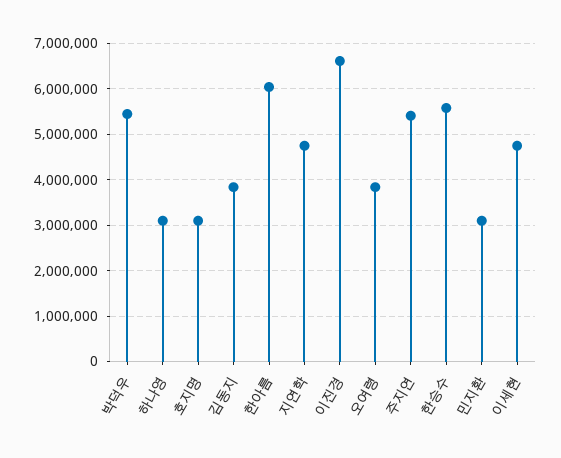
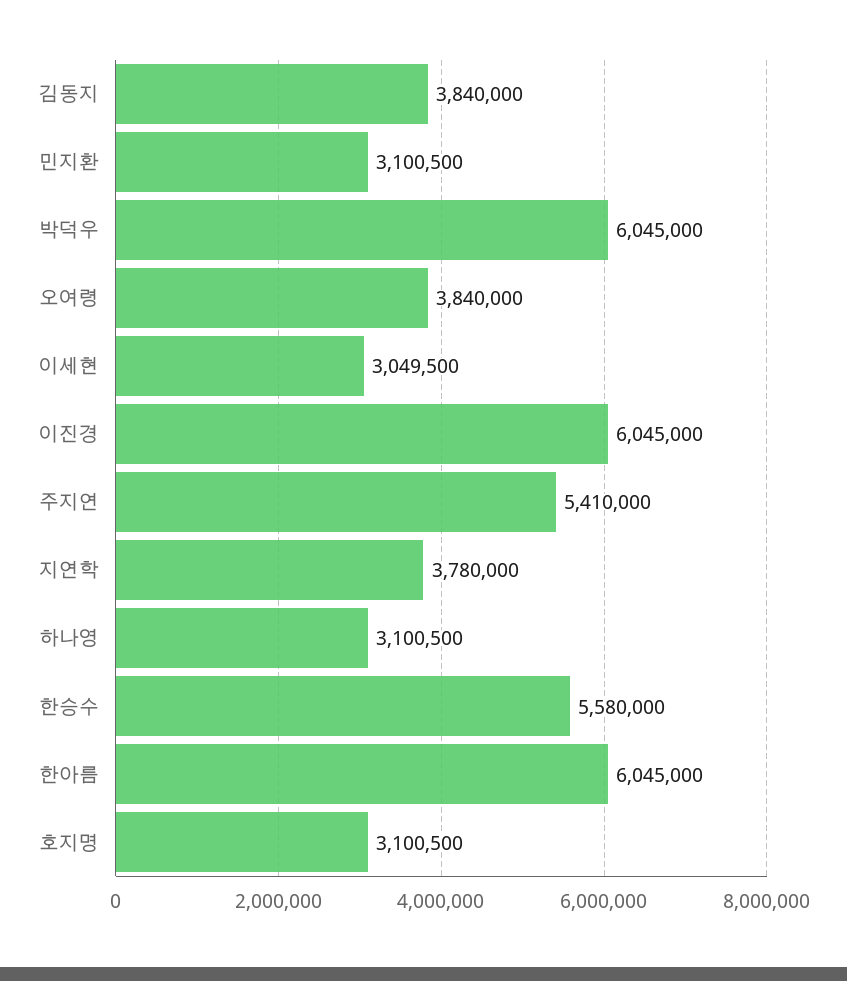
박덕우: 5400000 -> 6045000
지연학: 4800000 -> 3780000
이진경: 6600000 -> 6045000
이세현: 4800000 -> 3049500

